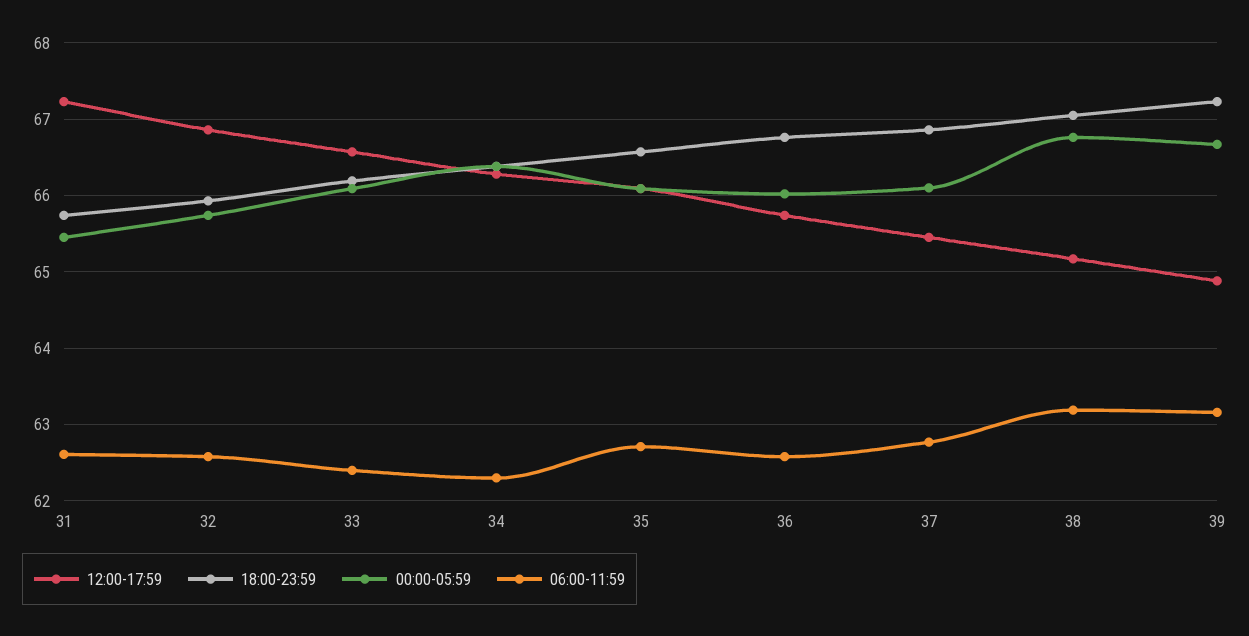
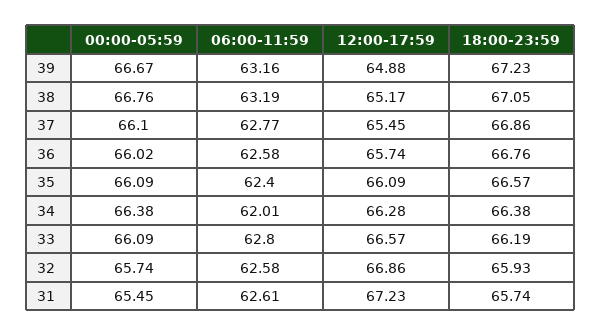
06:00-11:59, 33: 62.4 -> 62.8
06:00-11:59, 34: 62.3 -> 62.01
06:00-11:59, 35: 62.7 -> 62.4

